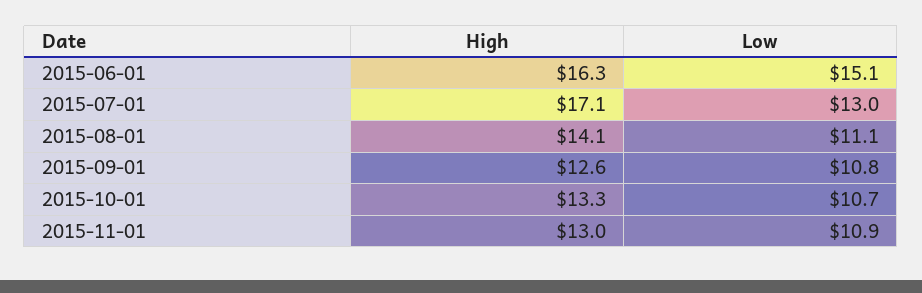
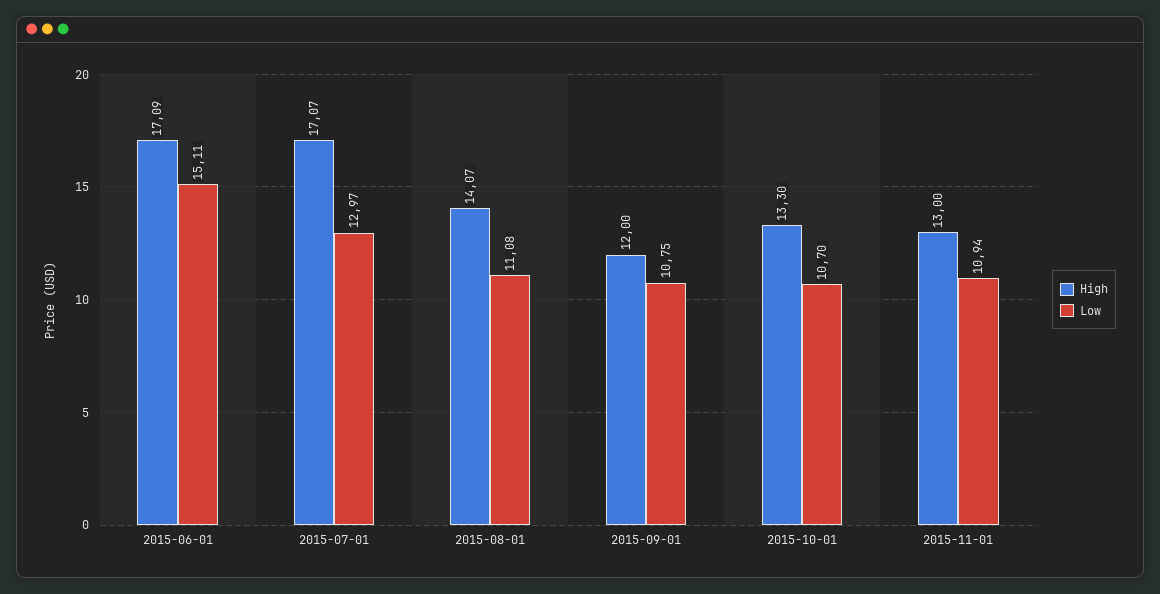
High, 2015-06-01: 16.3 -> 17.09
High, 2015-09-01: 12.6 -> 12

